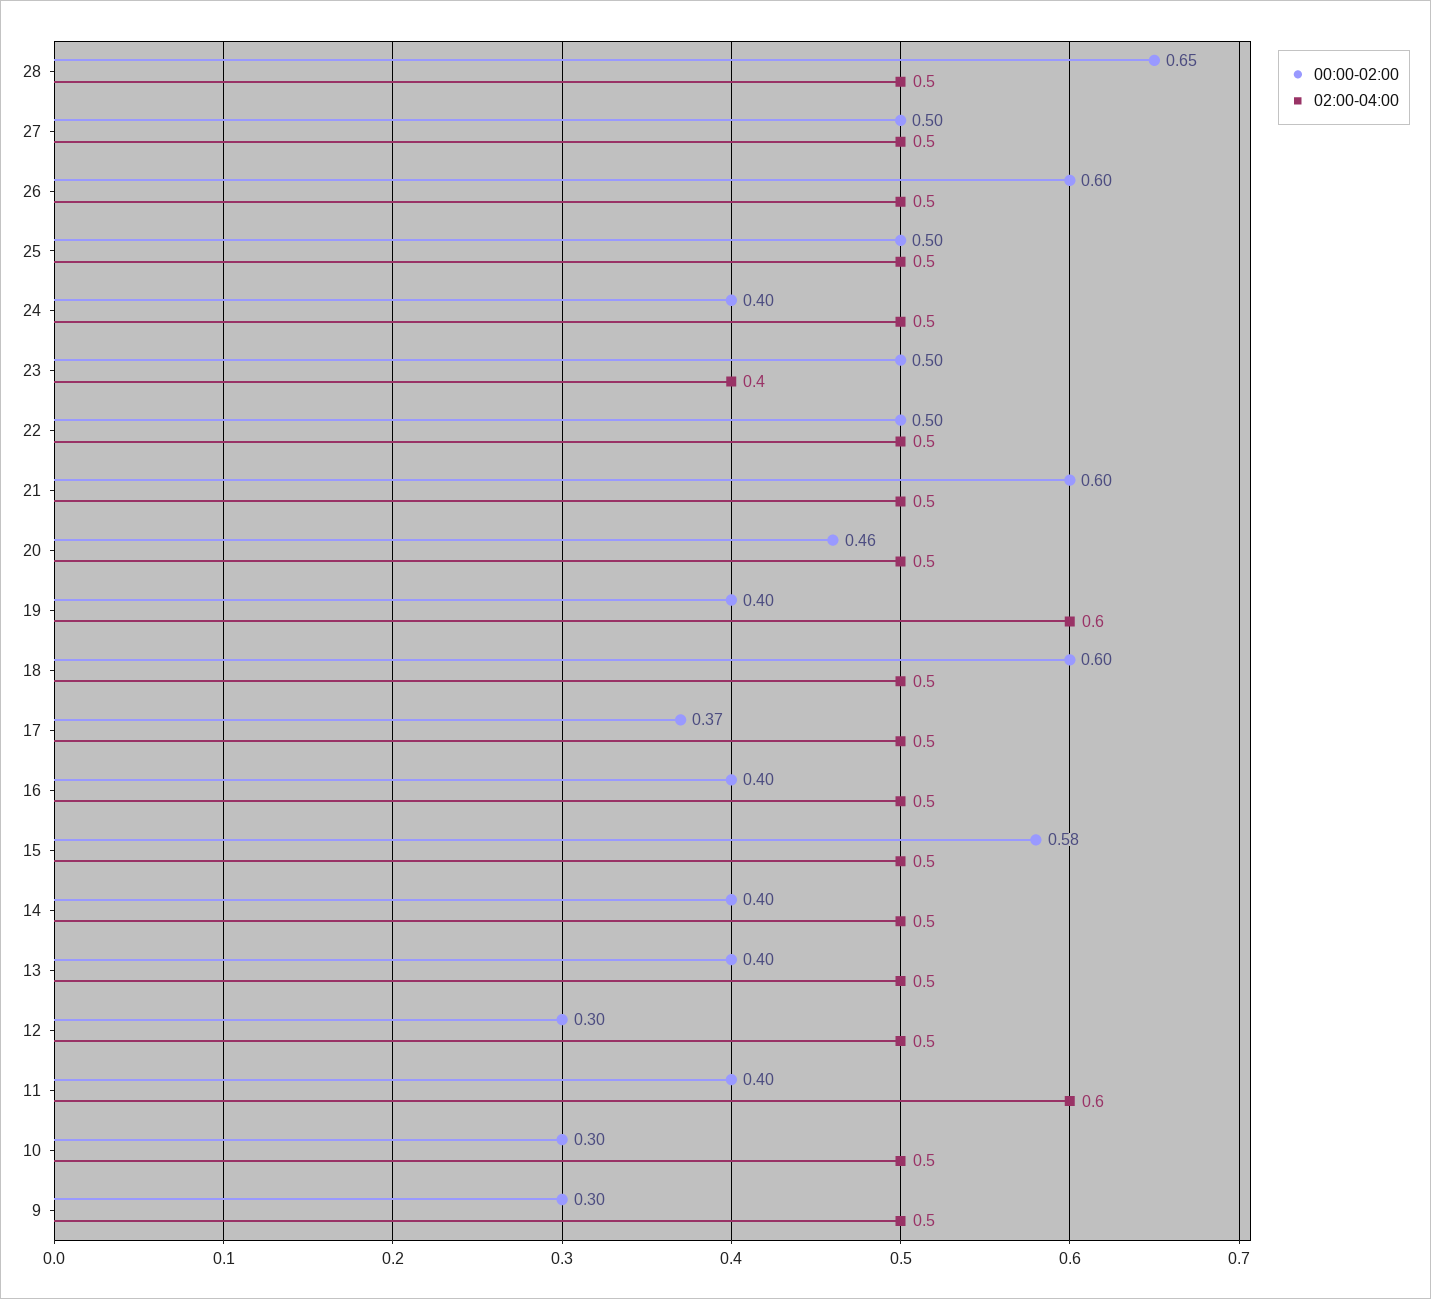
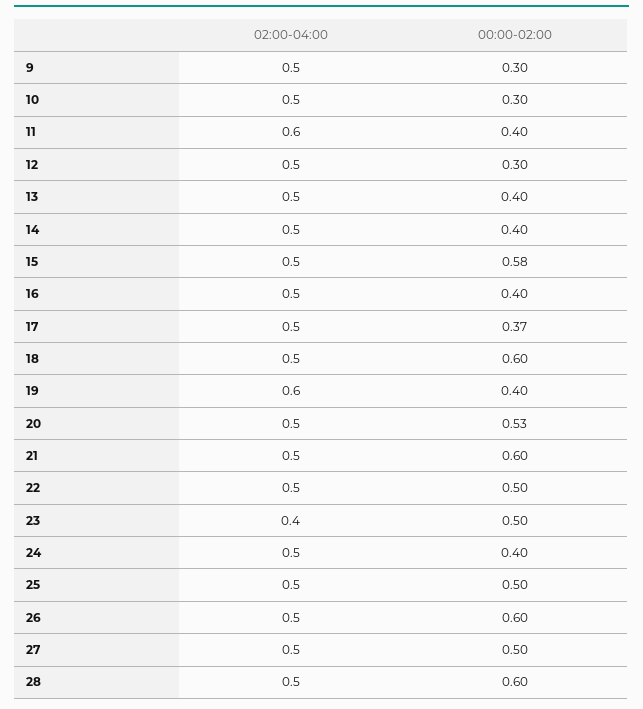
00:00-02:00, 28: 0.65 -> 0.6
00:00-02:00, 20: 0.46 -> 0.53

